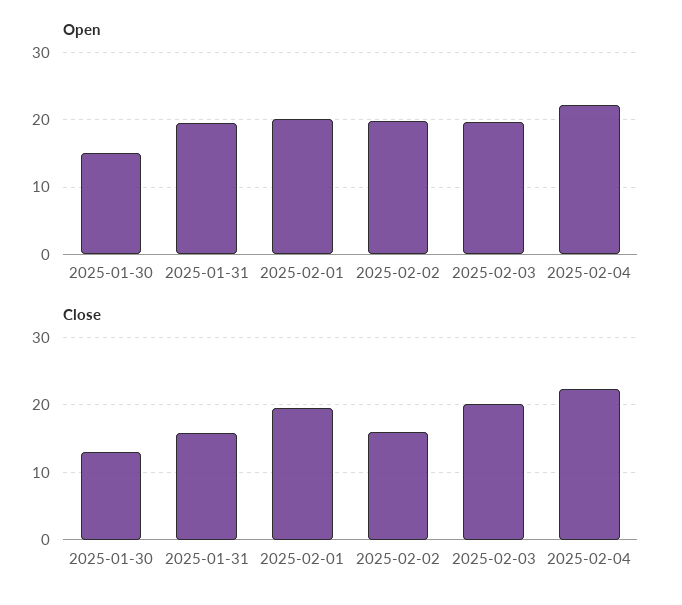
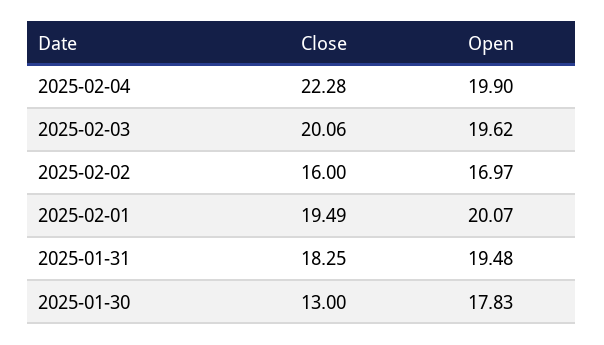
Open, 2025-01-30: 15 -> 17.83
Open, 2025-02-02: 20 -> 16.97
Open, 2025-02-04: 22 -> 19.9
Close, 2025-01-31: 16 -> 18.25

